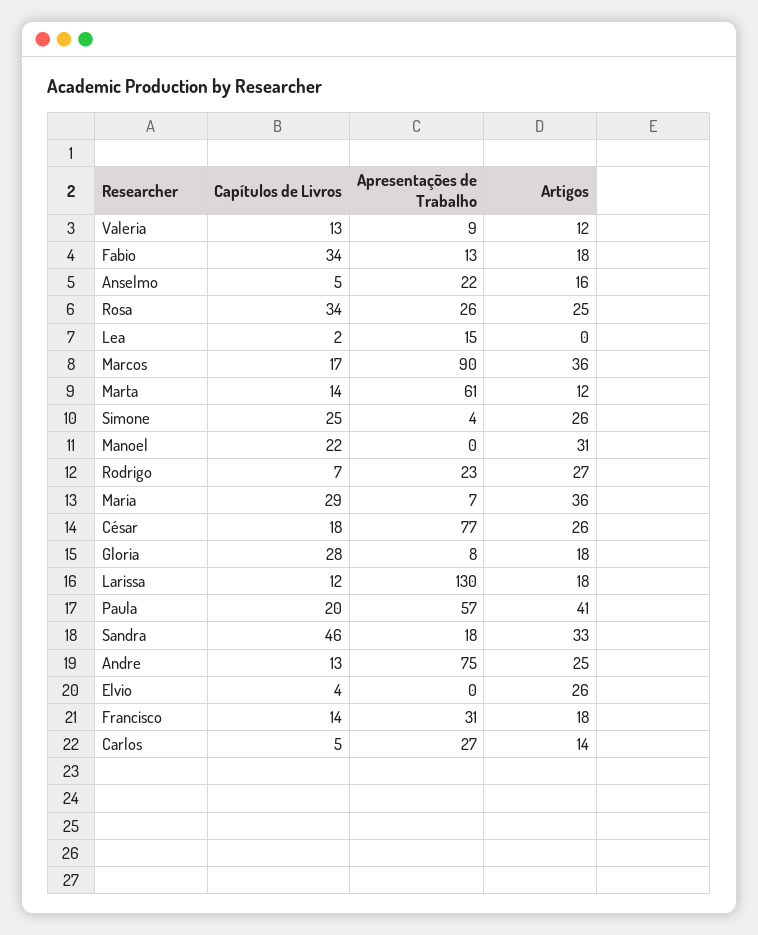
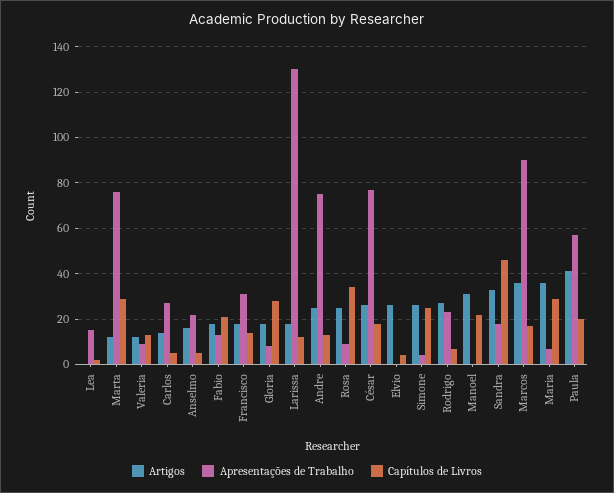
Capítulos de Livros, Fabio: 34 -> 20
Apresentações de Trabalho, Rosa: 26 -> 10
Capítulos de Livros, Marta: 14 -> 30
Apresentações de Trabalho, Marta: 61 -> 75

